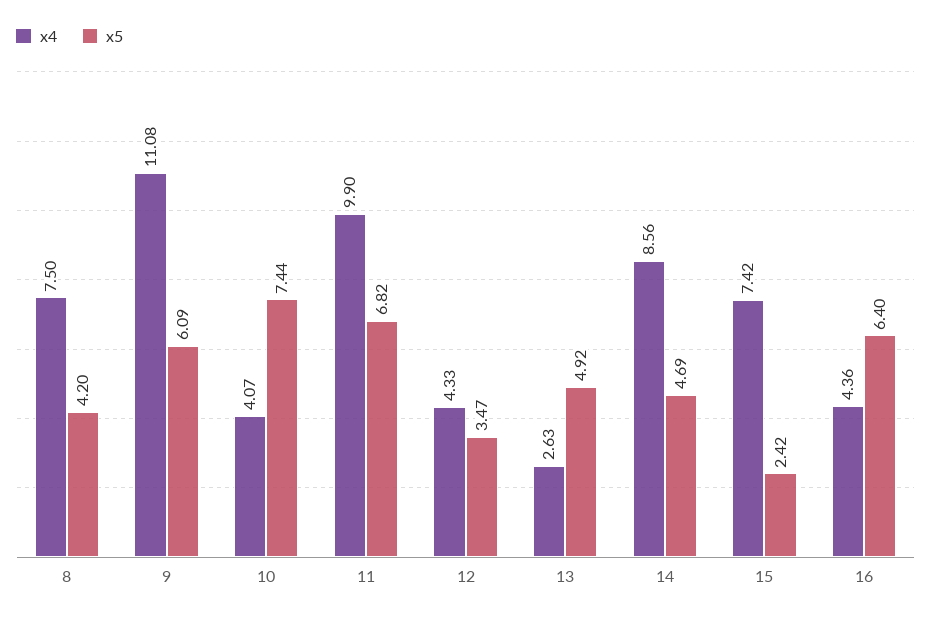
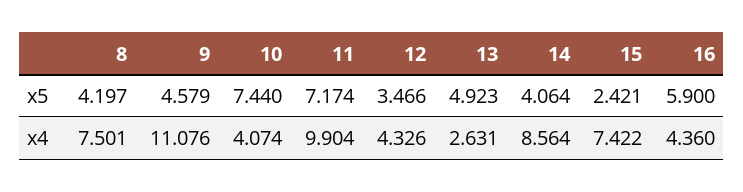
x5, 9: 6.09 -> 4.579
x5, 11: 6.82 -> 7.174
x5, 14: 4.69 -> 4.064
x5, 16: 6.4 -> 5.9

